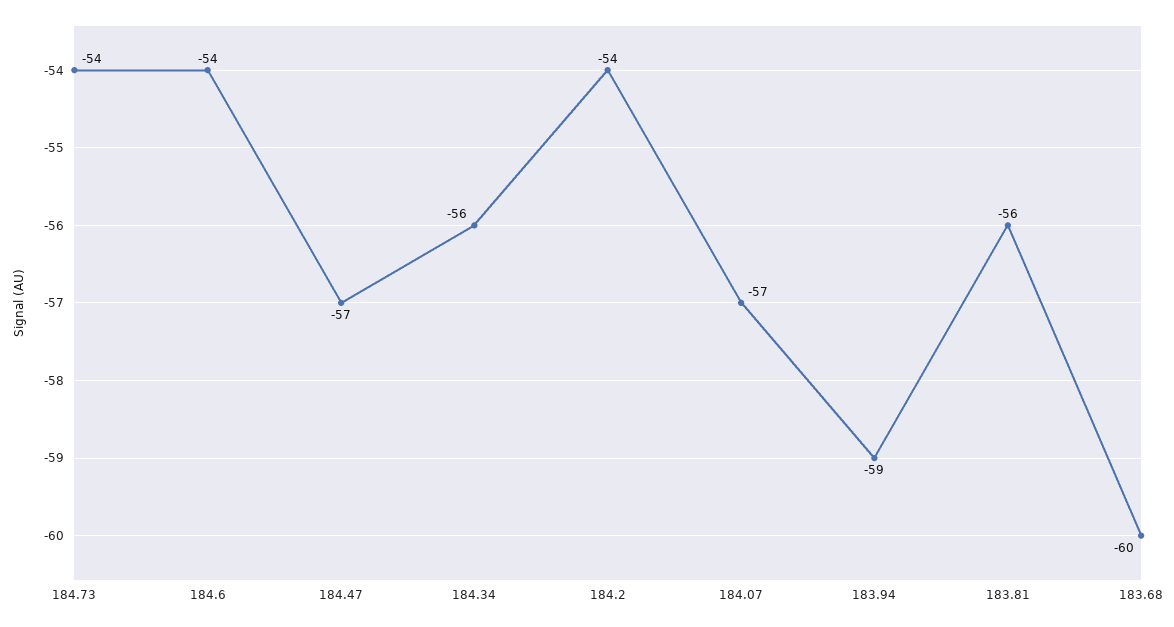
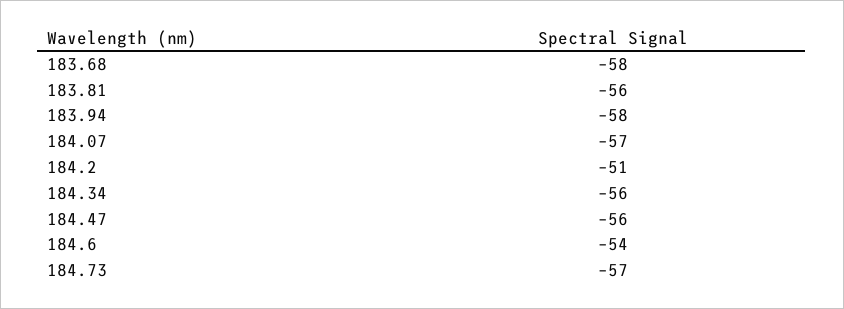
184.73: -54 -> -57
184.47: -57 -> -56
184.2: -54 -> -51
183.94: -59 -> -58
183.68: -60 -> -58

